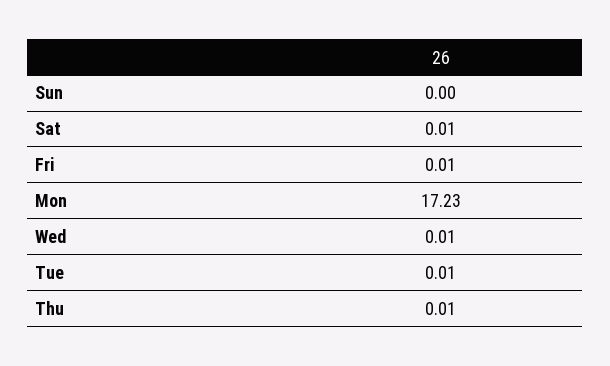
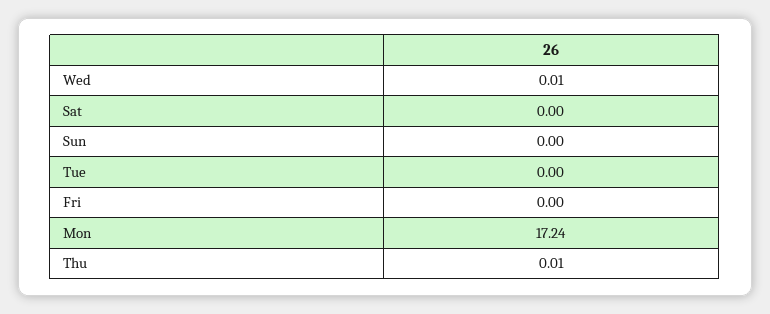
Sat: 0.01 -> 0
Fri: 0.01 -> 0
Mon: 17.23 -> 17.24
Tue: 0.01 -> 0

